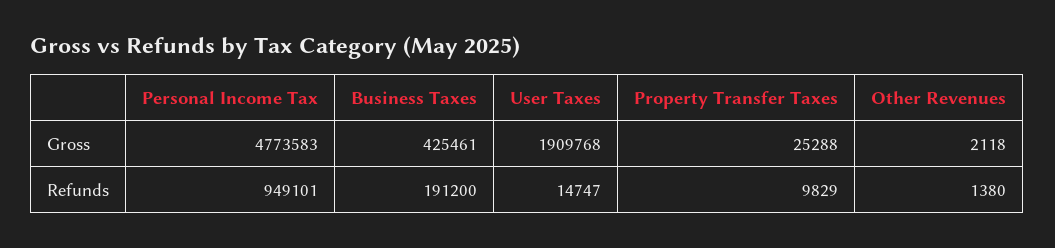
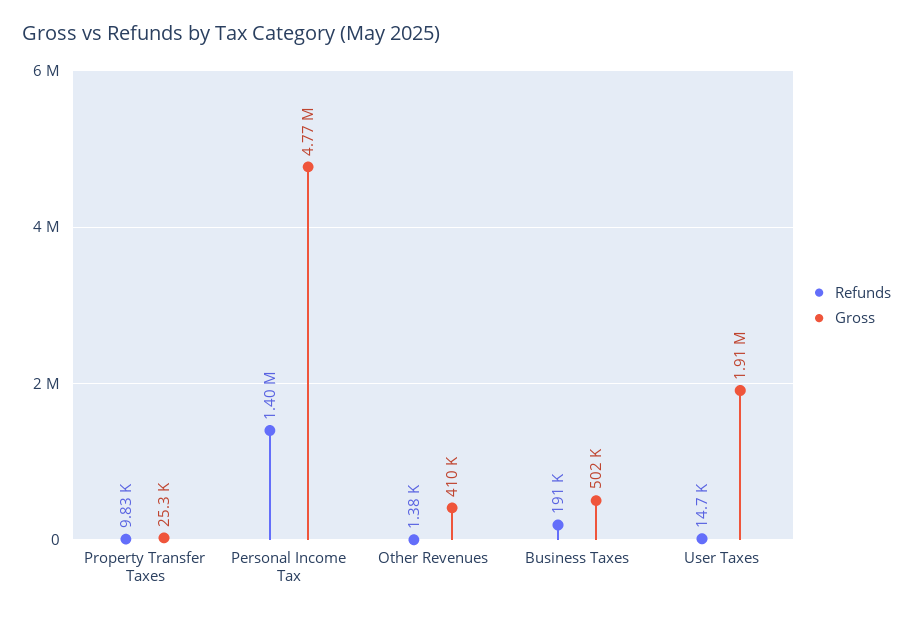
Gross, Business Taxes: 425461 -> 502000
Gross, Other Revenues: 2118 -> 410000
Refunds, Personal Income Tax: 949101 -> 1400000

